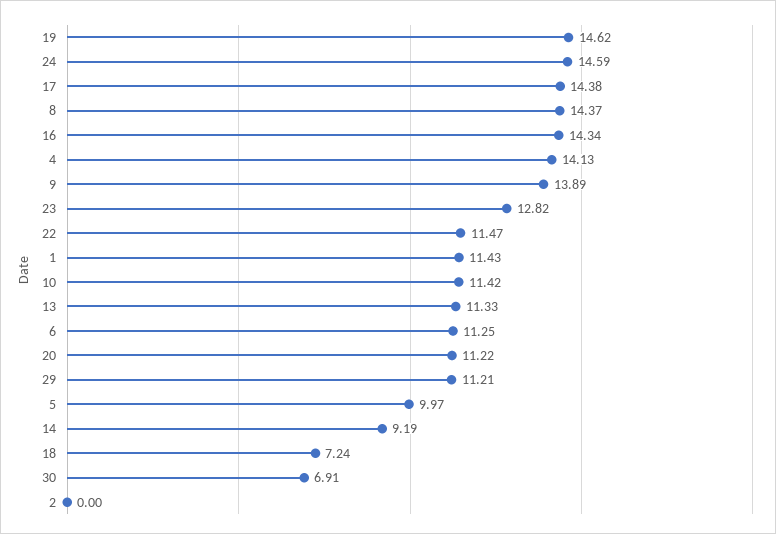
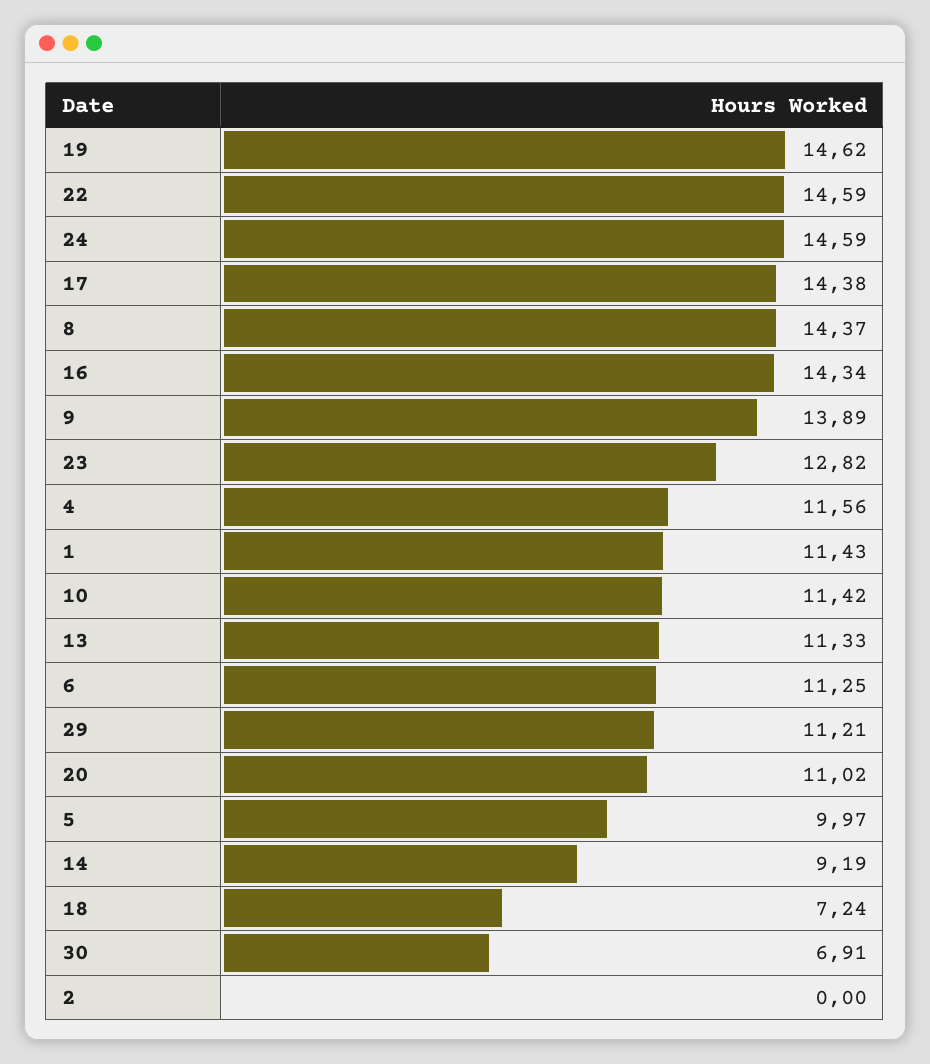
4: 14.13 -> 11.56
22: 11.47 -> 14.59
20: 11.22 -> 11.02

